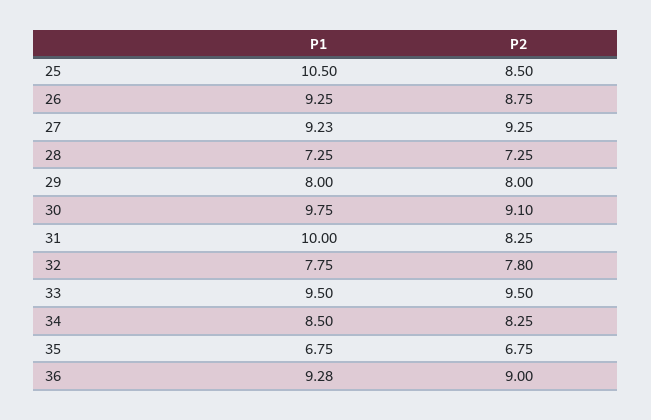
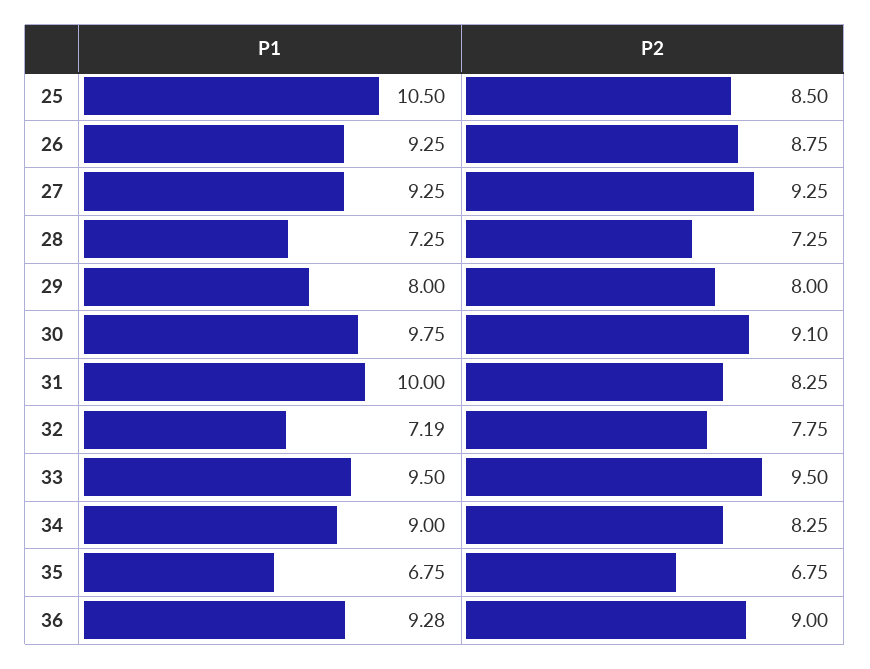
P1, 27: 9.23 -> 9.25
P1, 32: 7.75 -> 7.19
P2, 32: 7.8 -> 7.75
P1, 34: 8.5 -> 9

